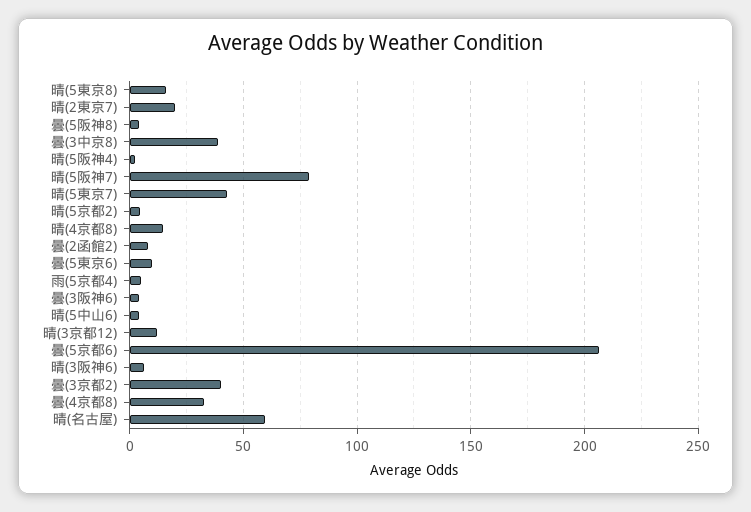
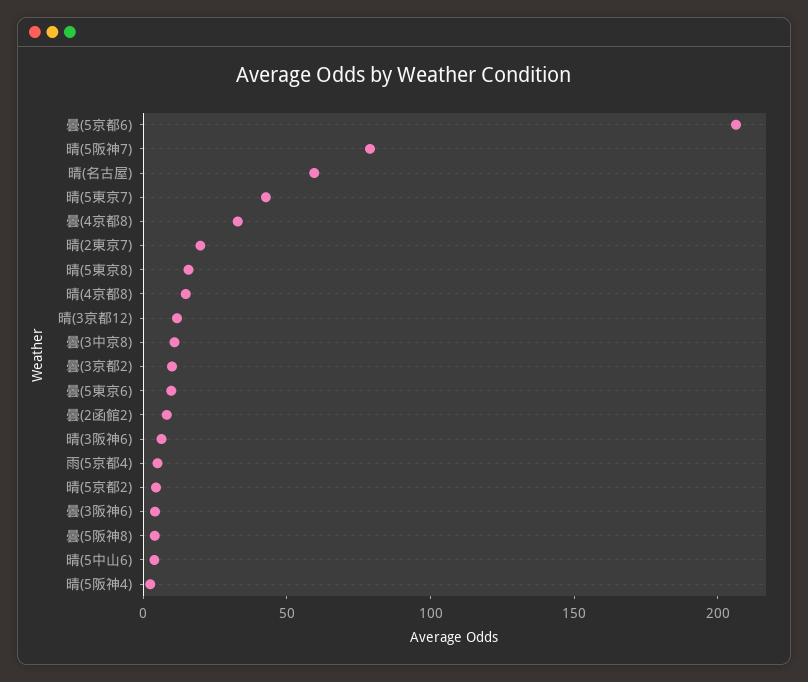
曇(3中京8): 40 -> 10
曇(3京都2): 40 -> 10

